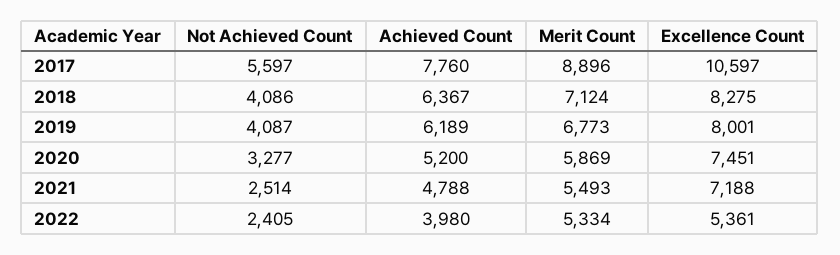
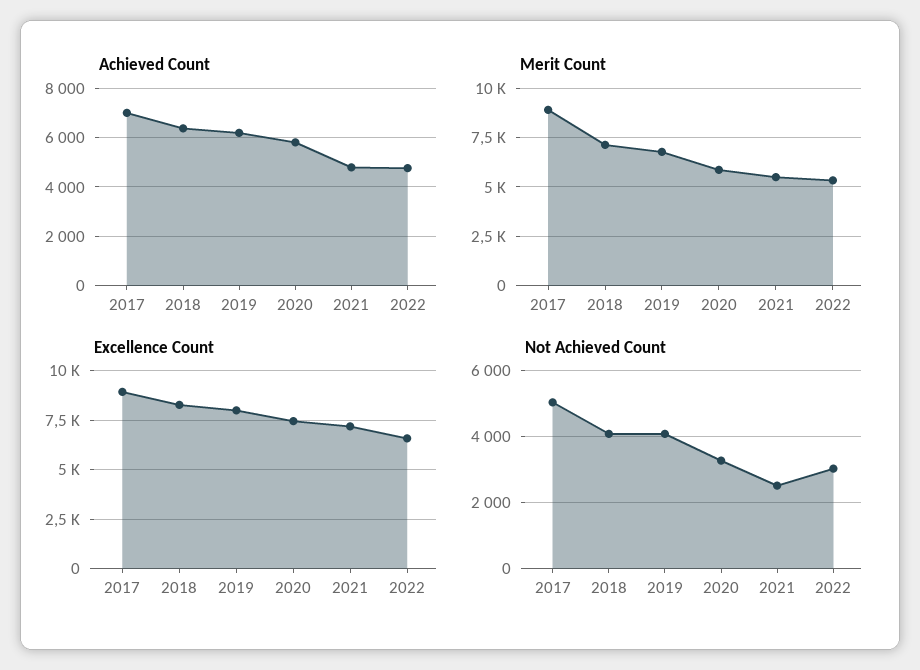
Not Achieved Count, 2017: 5597 -> 5000
Achieved Count, 2017: 7760 -> 7000
Excellence Count, 2017: 10597 -> 9000
Achieved Count, 2020: 5200 -> 5750
Not Achieved Count, 2022: 2405 -> 3000
Achieved Count, 2022: 3980 -> 4750
Excellence Count, 2022: 5361 -> 6500

